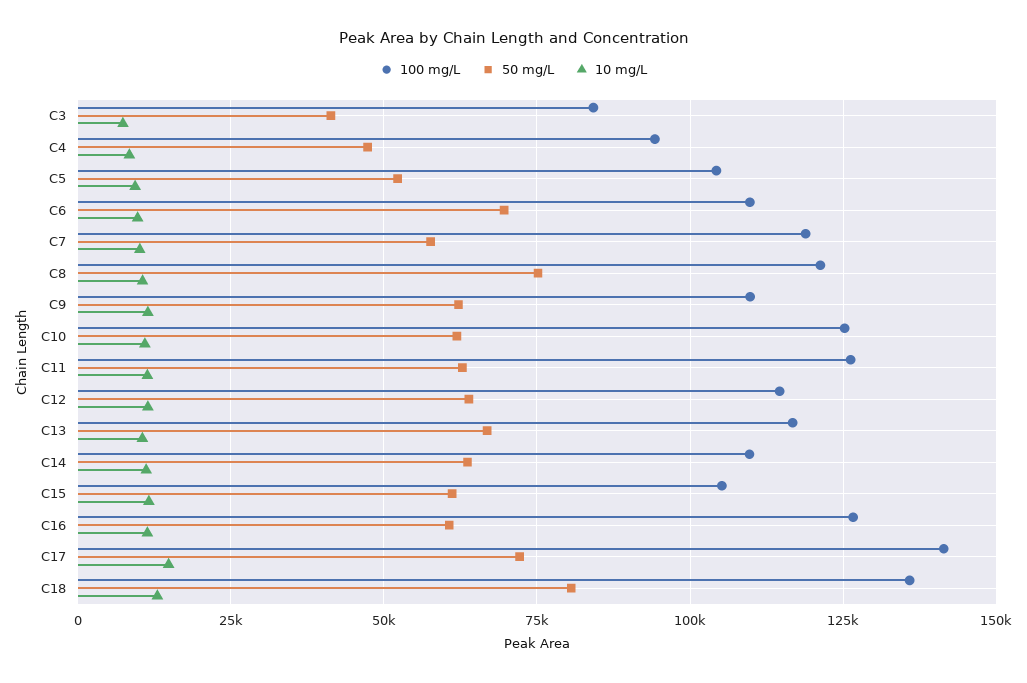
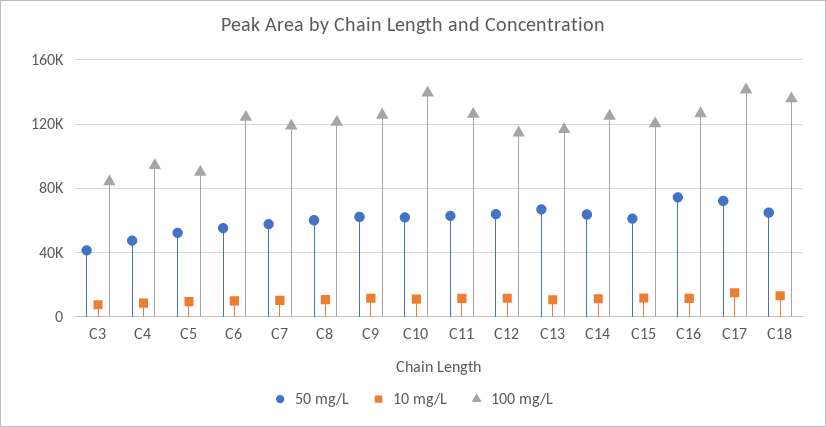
100 mg/L, C5: 105000 -> 90000
100 mg/L, C6: 110000 -> 125000
50 mg/L, C6: 70000 -> 55000
50 mg/L, C8: 75000 -> 60000
100 mg/L, C9: 110000 -> 125000
100 mg/L, C10: 125000 -> 140000
100 mg/L, C14: 110000 -> 125000
100 mg/L, C15: 105000 -> 120000
50 mg/L, C16: 60000 -> 75000
50 mg/L, C18: 80000 -> 65000

